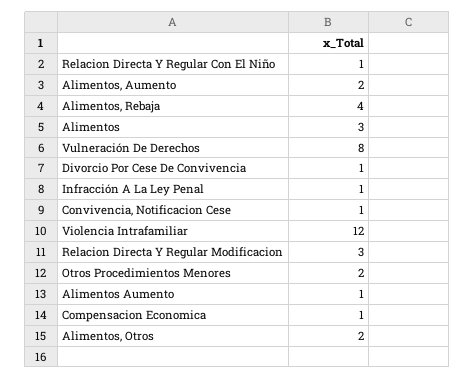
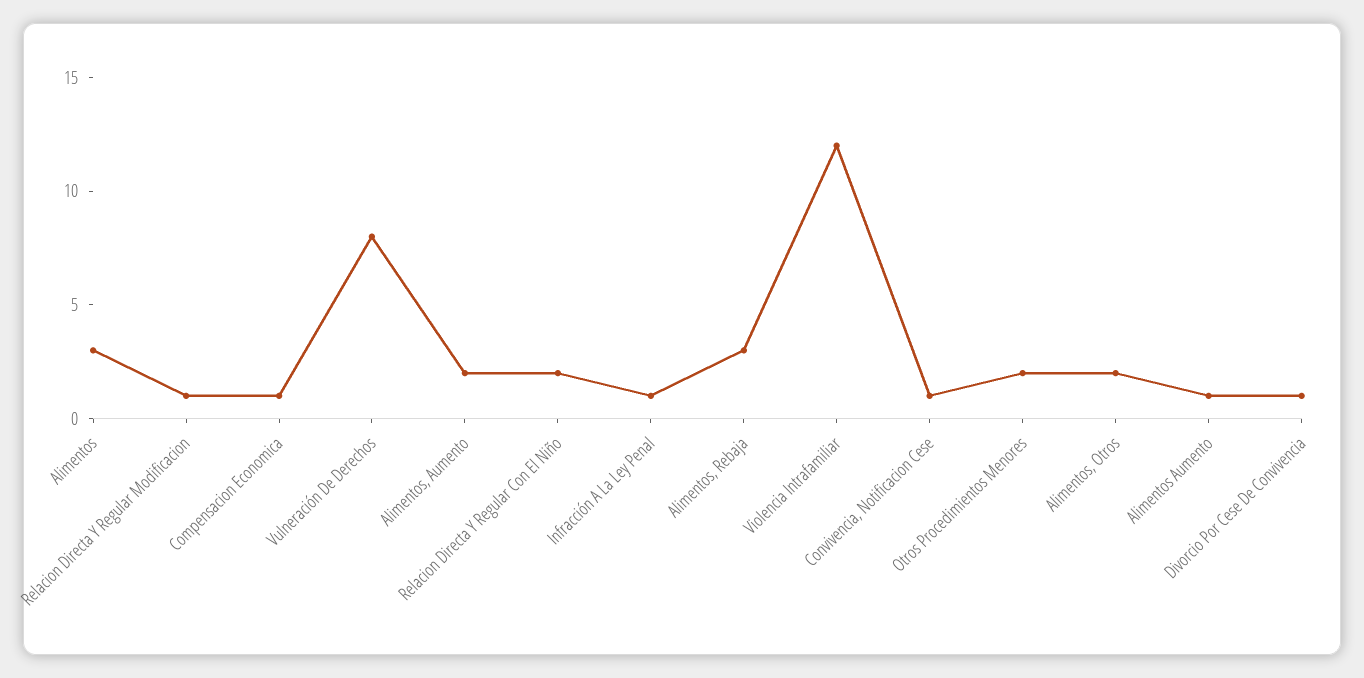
Relacion Directa Y Regular Con El Niño: 1 -> 2
Alimentos, Rebaja: 4 -> 3
Relacion Directa Y Regular Modificacion: 3 -> 1

